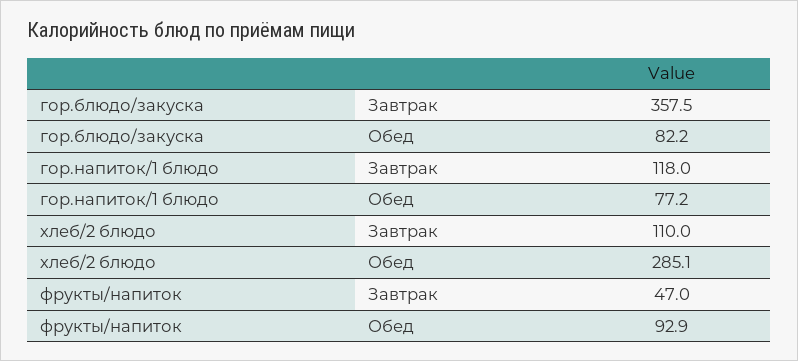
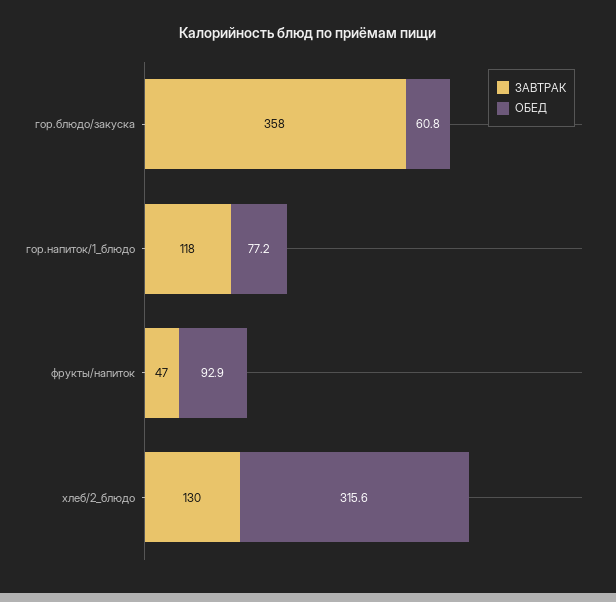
Обед, гор.блюдо/закуска: 82.2 -> 60.8
Завтрак, хлеб/2 блюдо: 110 -> 130
Обед, хлеб/2 блюдо: 285.1 -> 315.6

